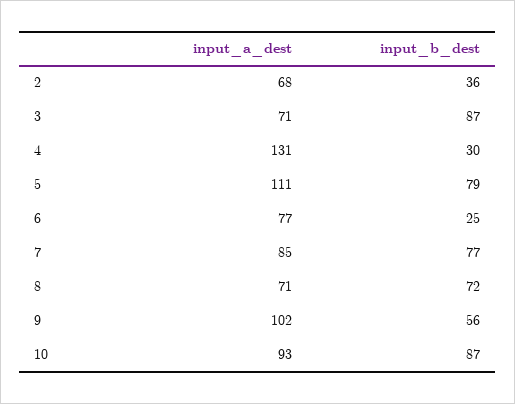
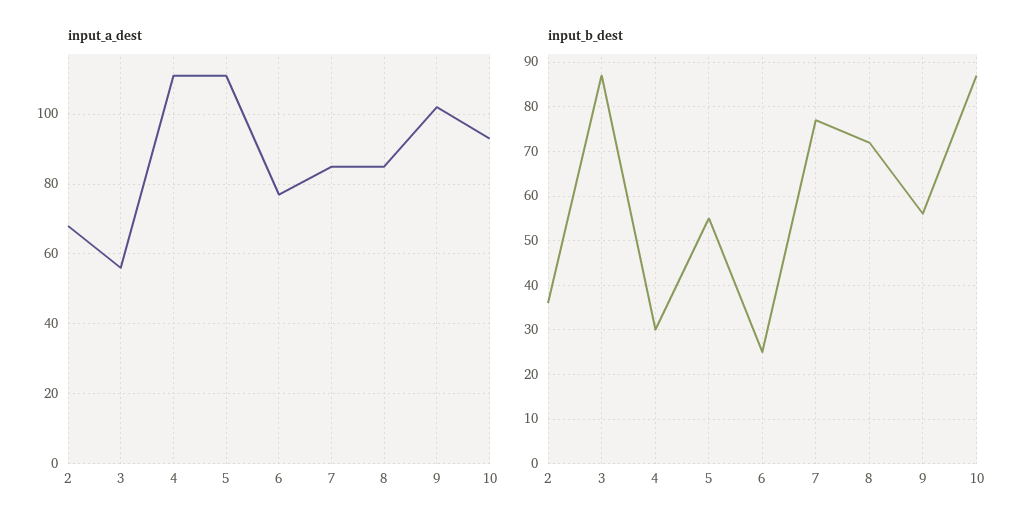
input_a_dest, 3: 71 -> 55
input_a_dest, 4: 131 -> 110
input_b_dest, 5: 79 -> 55
input_a_dest, 8: 71 -> 85

